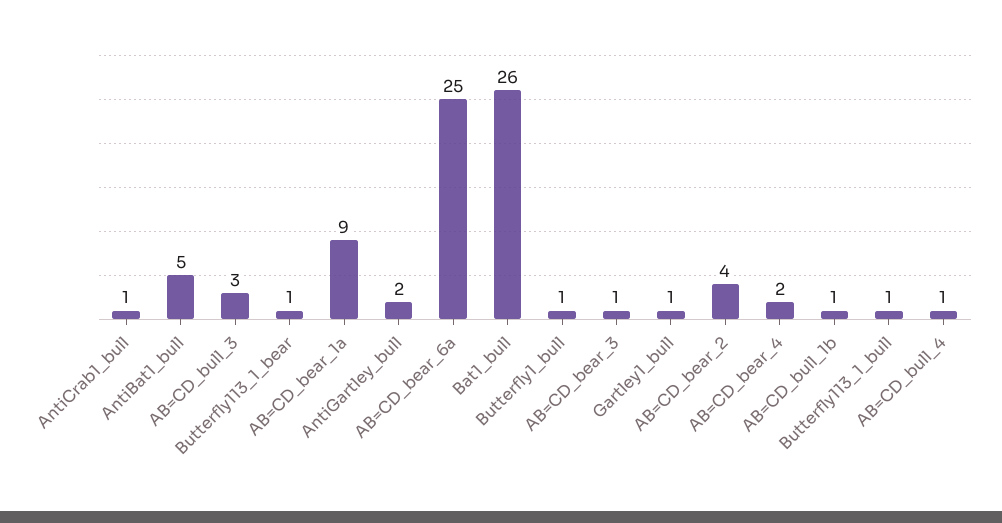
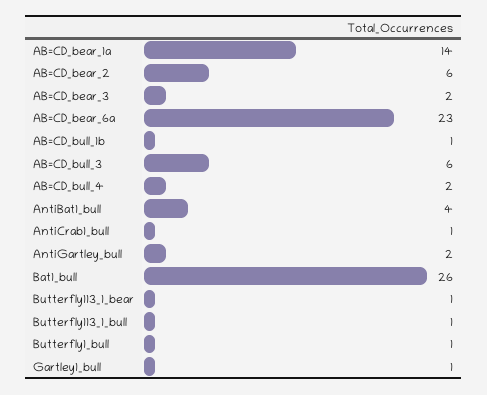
AntiBat1_bull: 5 -> 4
AB=CD_bull_3: 3 -> 6
AB=CD_bear_1a: 9 -> 14
AB=CD_bear_6a: 25 -> 23
AB=CD_bear_3: 1 -> 2
AB=CD_bear_2: 4 -> 6
AB=CD_bear_4: 2 -> none
AB=CD_bull_4: 1 -> 2

